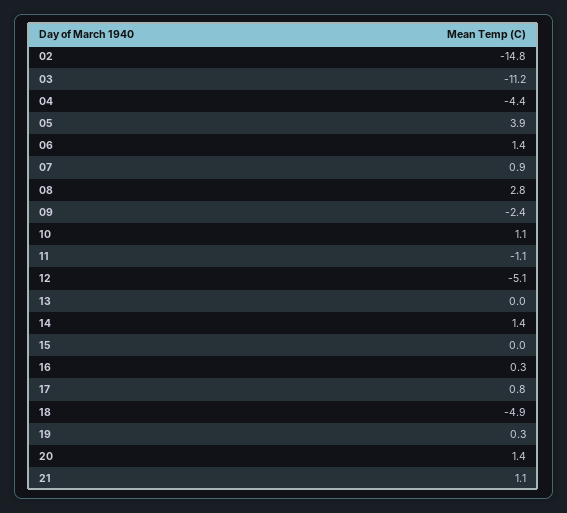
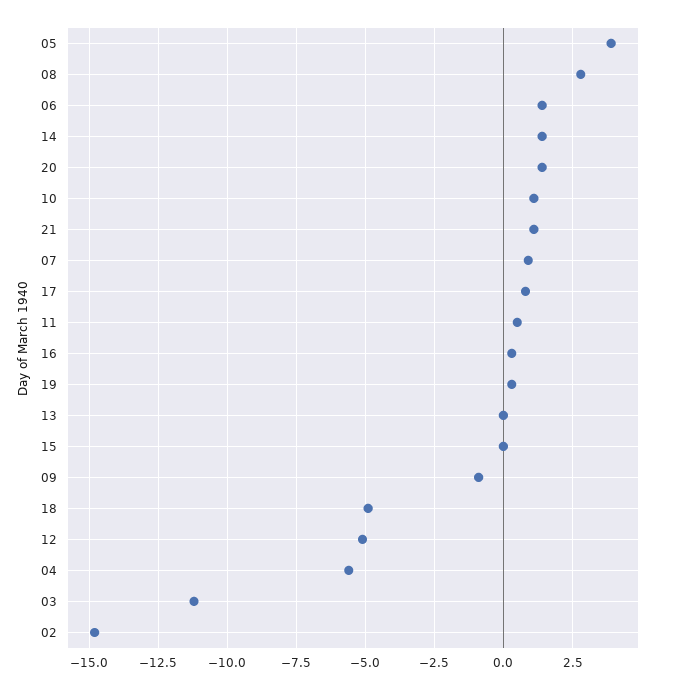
04: -4.4 -> -5.5
09: -2.4 -> -1
11: -1.1 -> 0.5

